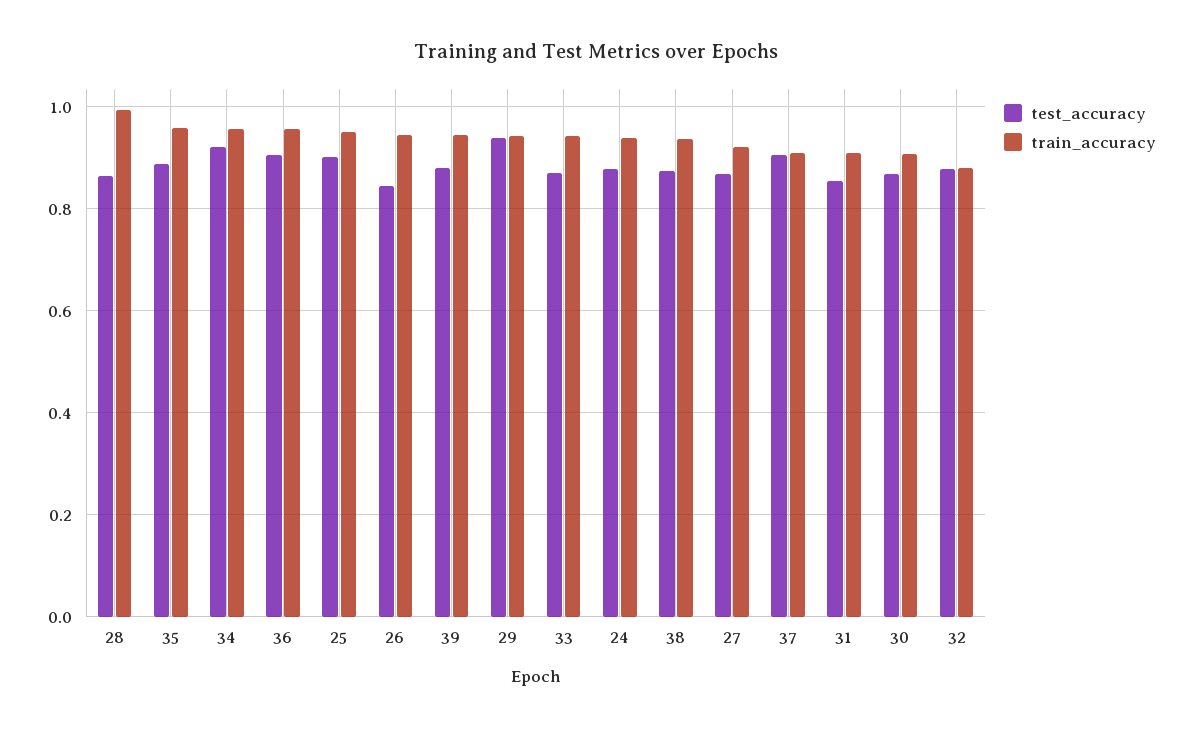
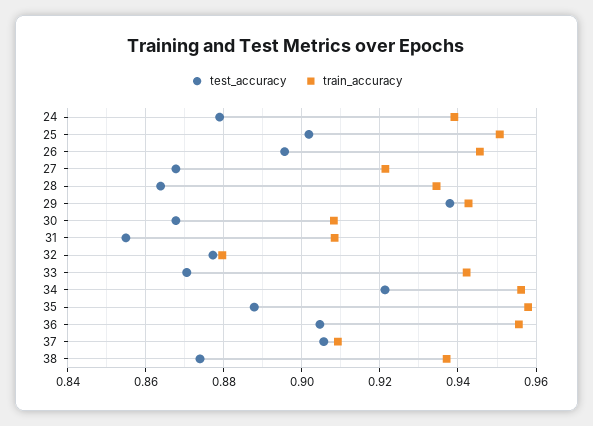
train_accuracy, 28: 1 -> 0.934
test_accuracy, 26: 0.84 -> 0.896
test_accuracy, 39: 0.88 -> none
train_accuracy, 39: 0.94 -> none

